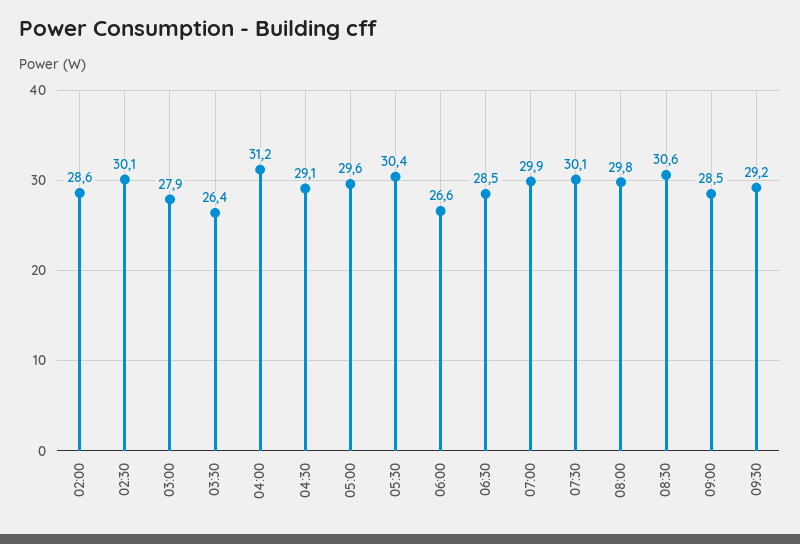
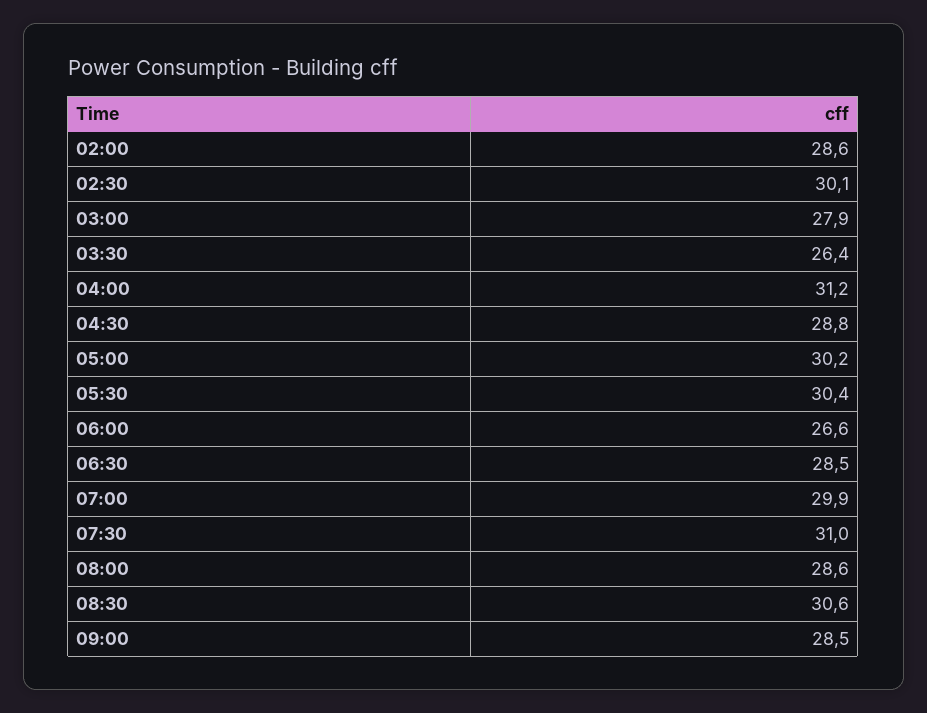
04:30: 29.1 -> 28.8
05:00: 29.6 -> 30.2
07:30: 30.1 -> 31
08:00: 29.8 -> 28.6
09:30: 29.2 -> none

